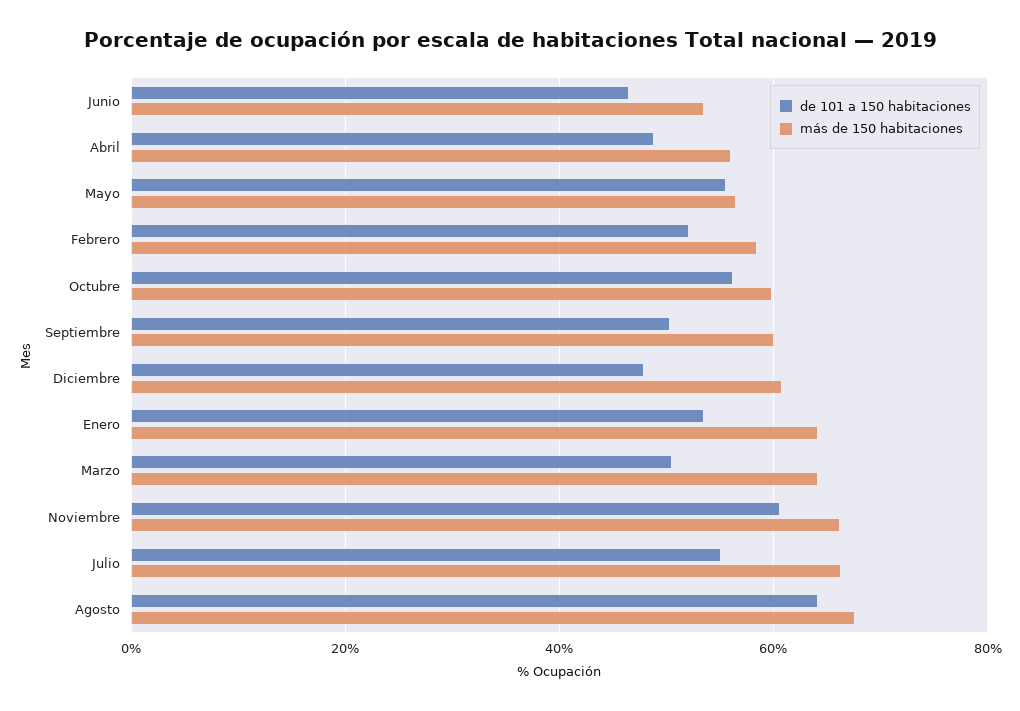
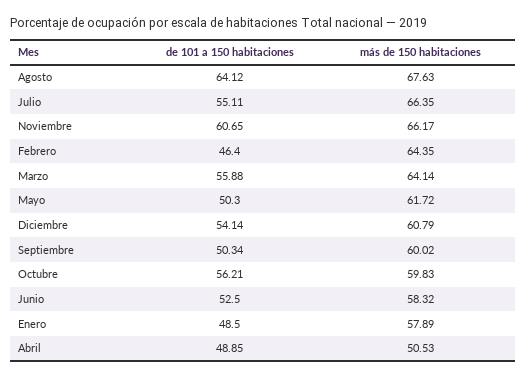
de 101 a 150 habitaciones, Junio: 46 -> 52.5
más de 150 habitaciones, Junio: 54 -> 58.32
más de 150 habitaciones, Abril: 56 -> 50.53
de 101 a 150 habitaciones, Mayo: 56 -> 50.3
más de 150 habitaciones, Mayo: 56 -> 61.72
de 101 a 150 habitaciones, Febrero: 52 -> 46.4
más de 150 habitaciones, Febrero: 58 -> 64.35
de 101 a 150 habitaciones, Diciembre: 48 -> 54.14
de 101 a 150 habitaciones, Enero: 54 -> 48.5
más de 150 habitaciones, Enero: 64 -> 57.89
de 101 a 150 habitaciones, Marzo: 50 -> 55.88

